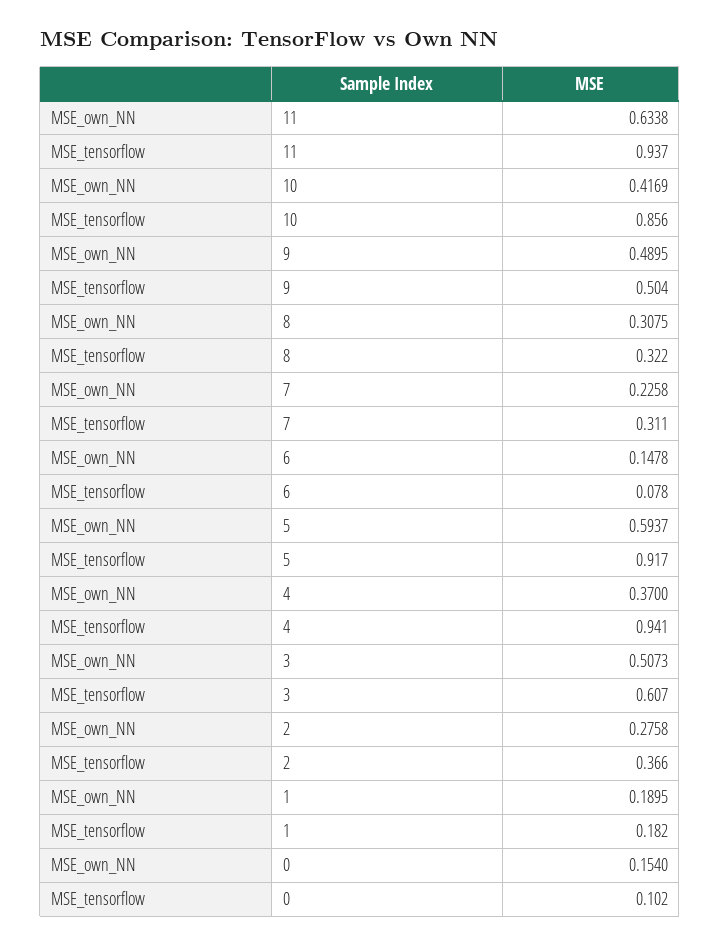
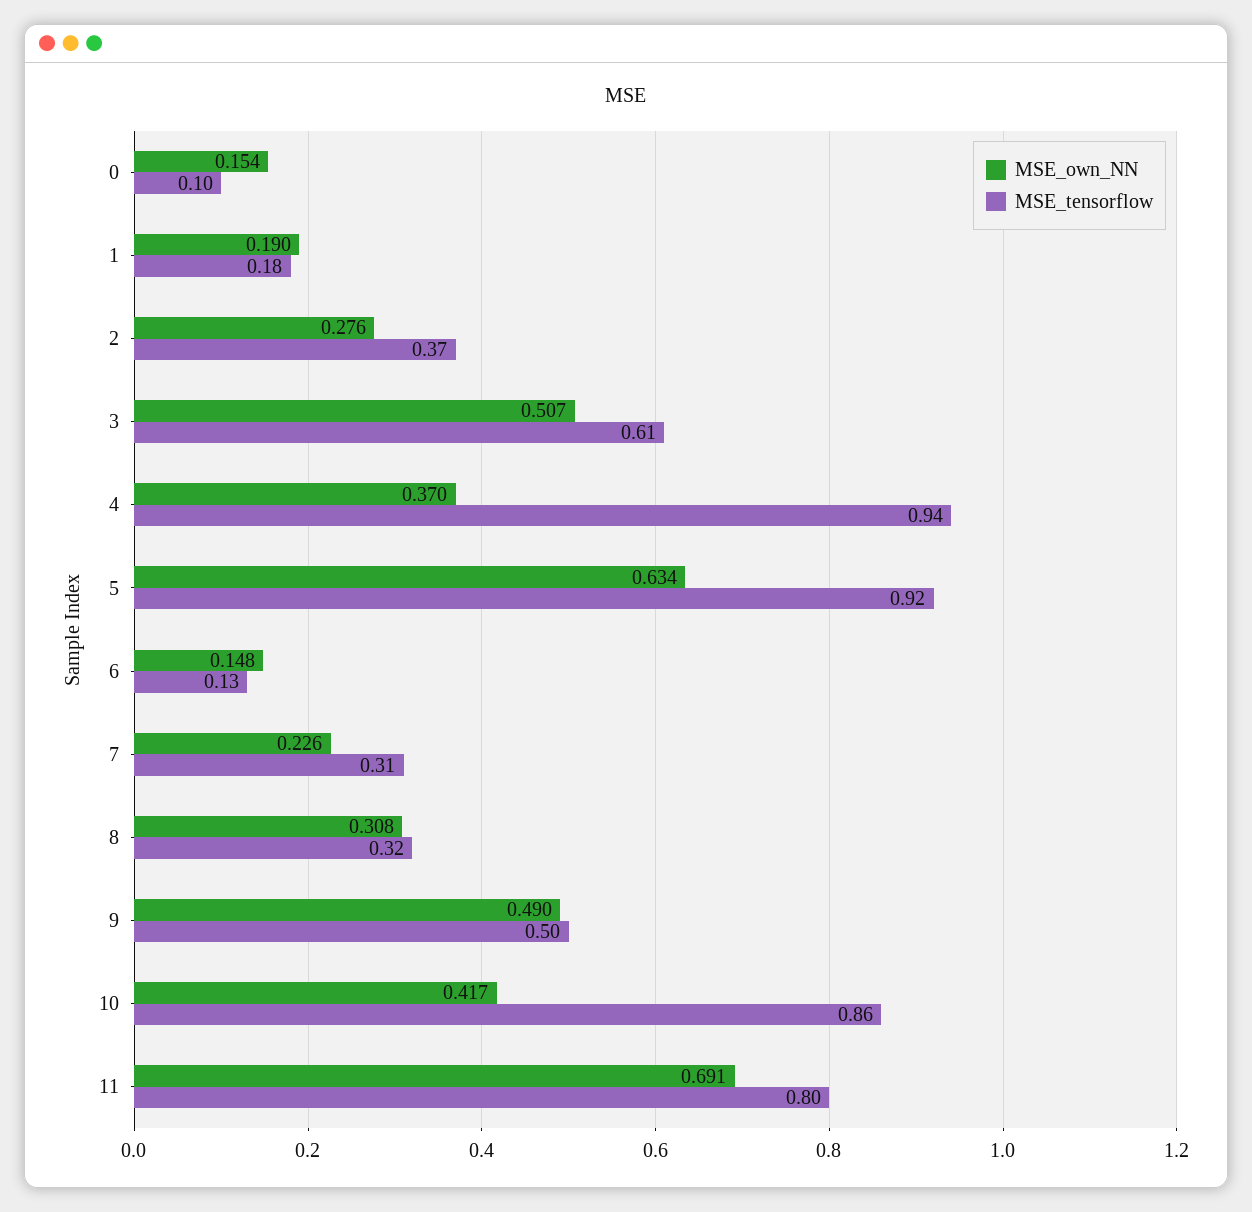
MSE_own_NN, 11: 0.6338 -> 0.691
MSE_tensorflow, 11: 0.937 -> 0.8
MSE_tensorflow, 6: 0.078 -> 0.13
MSE_own_NN, 5: 0.5937 -> 0.634

